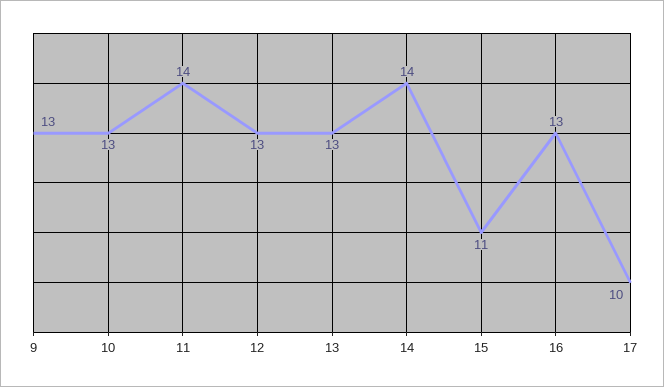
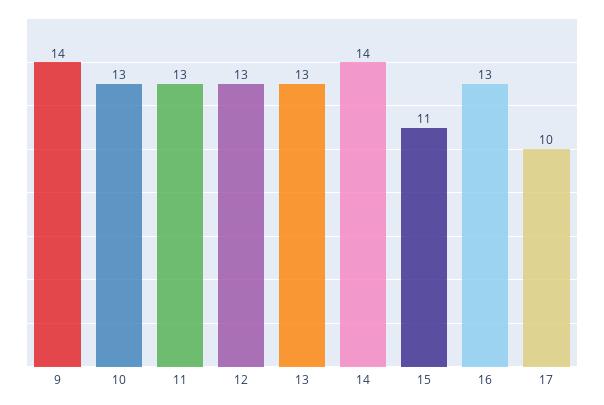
9: 13 -> 14
11: 14 -> 13

